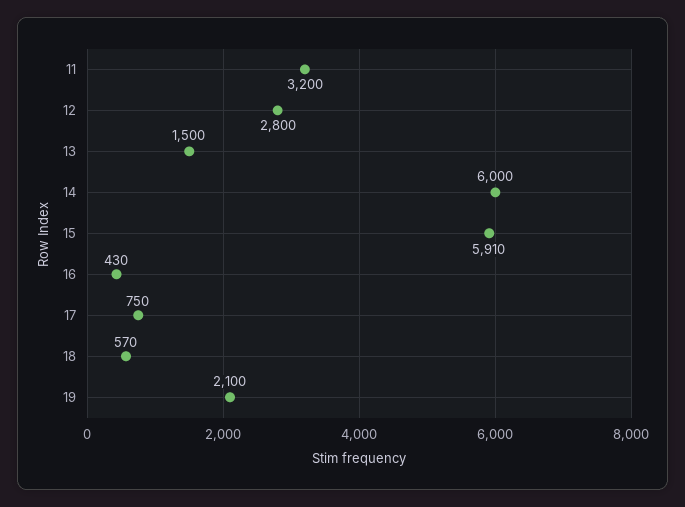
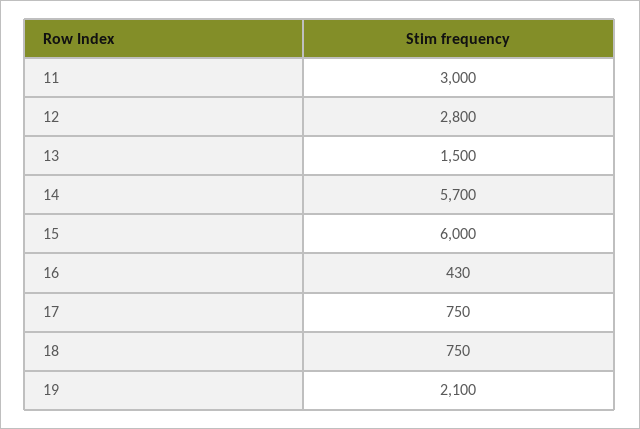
11: 3200 -> 3000
14: 6000 -> 5700
15: 5910 -> 6000
18: 570 -> 750

